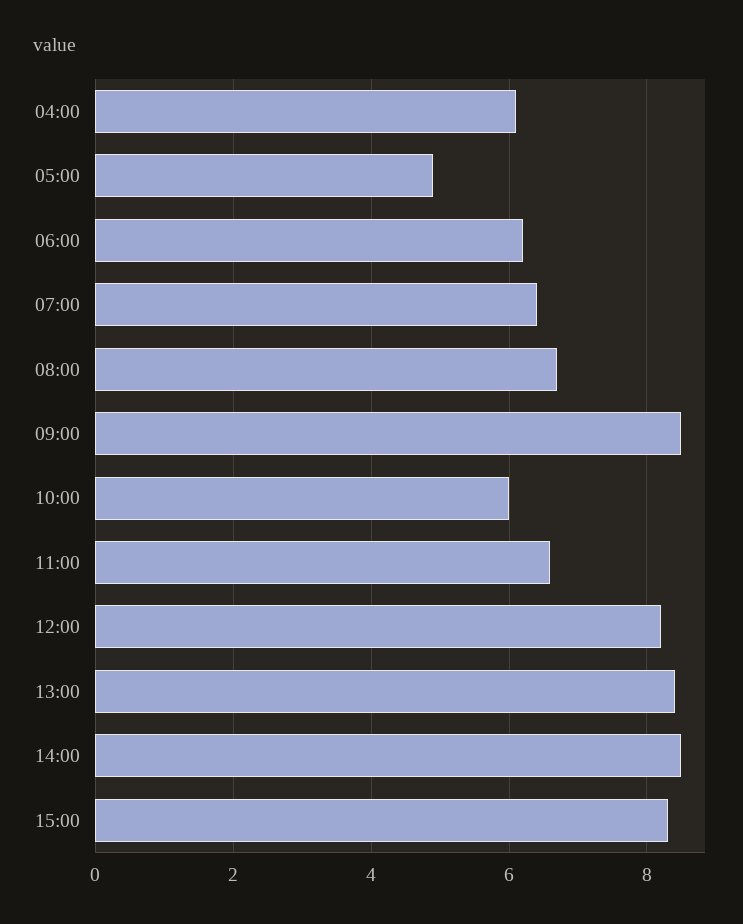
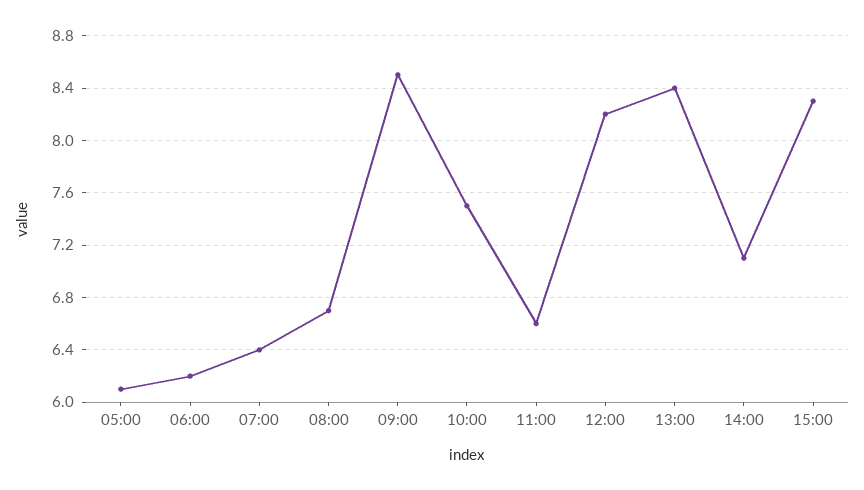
04:00: 6 -> none
05:00: 5 -> 6.1
10:00: 6 -> 7.5
14:00: 8.5 -> 7.1

